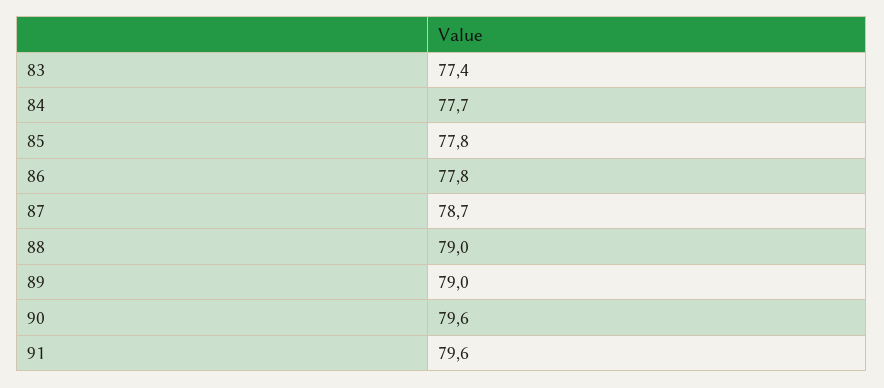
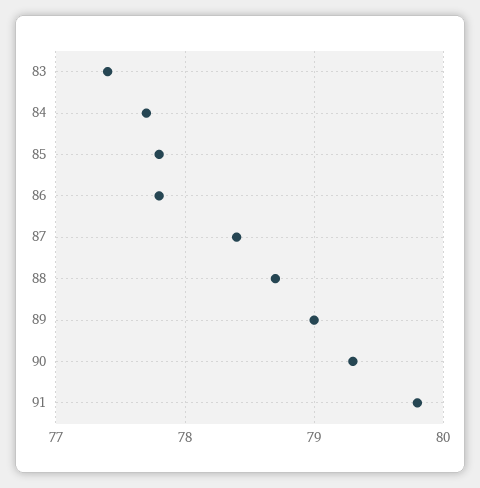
87: 78.7 -> 78.4
88: 79 -> 78.7
90: 79.6 -> 79.3
91: 79.6 -> 79.8

